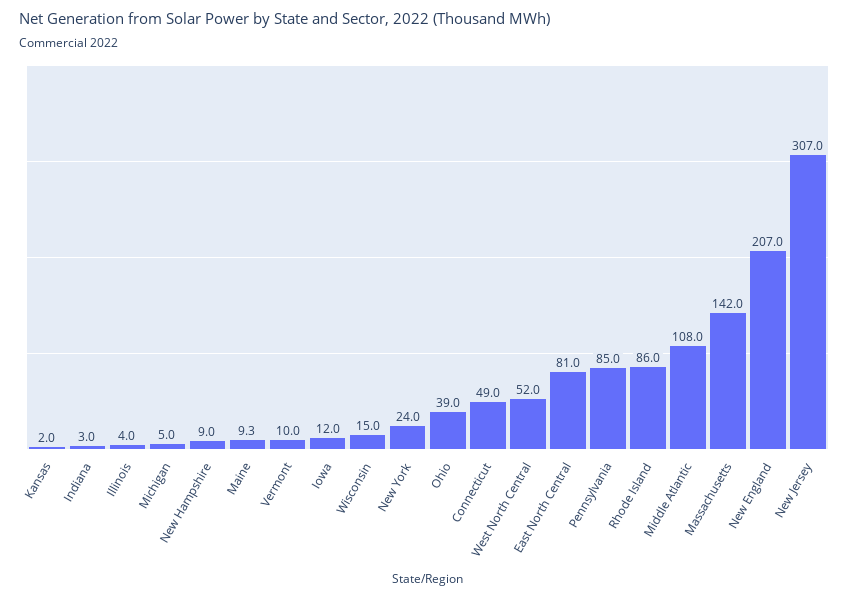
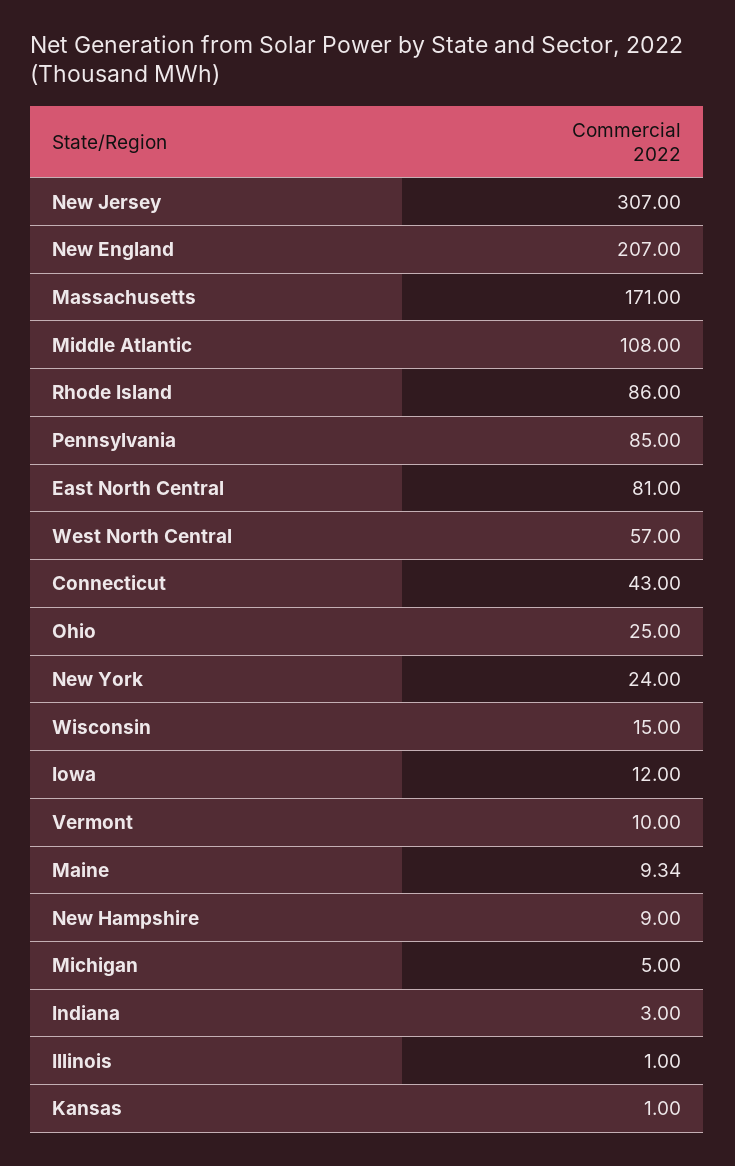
Kansas: 2 -> 1
Illinois: 4 -> 1
Ohio: 39 -> 25
Connecticut: 49 -> 43
West North Central: 52 -> 57
Massachusetts: 142 -> 171

